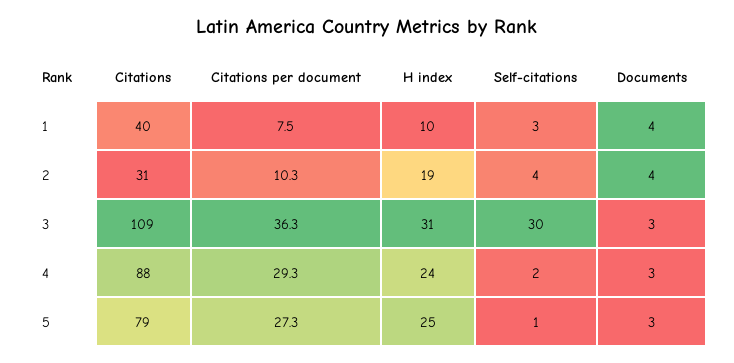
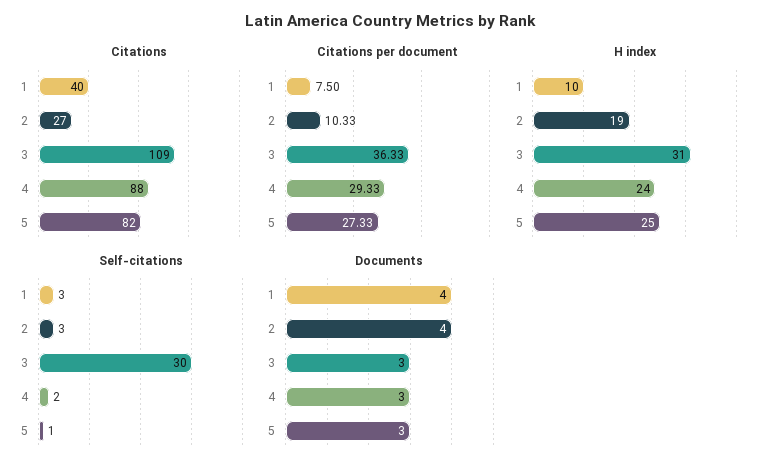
Citations, 2: 31 -> 27
Self-citations, 2: 4 -> 3
Citations, 5: 79 -> 82

